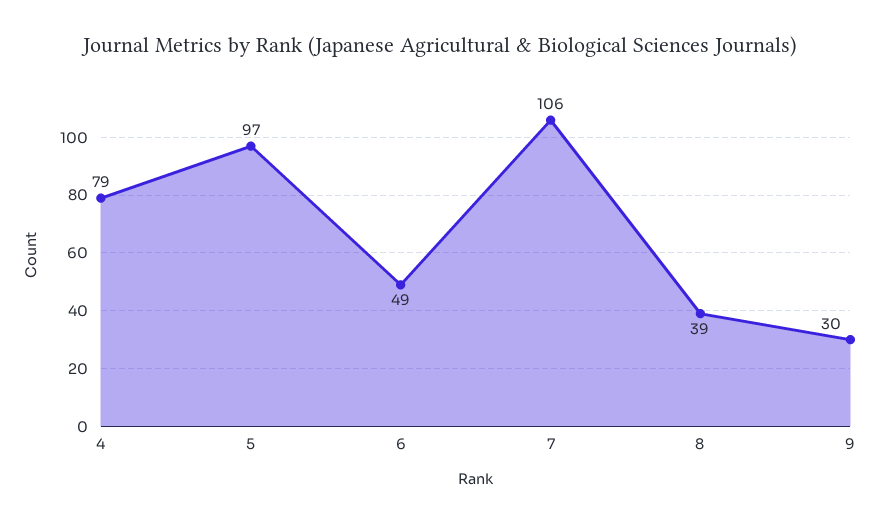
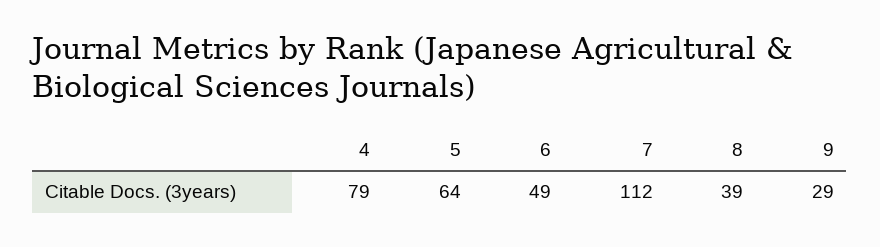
5: 97 -> 64
7: 106 -> 112
9: 30 -> 29

